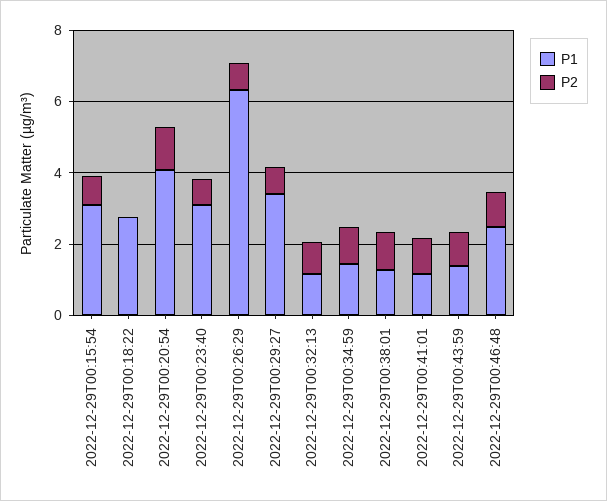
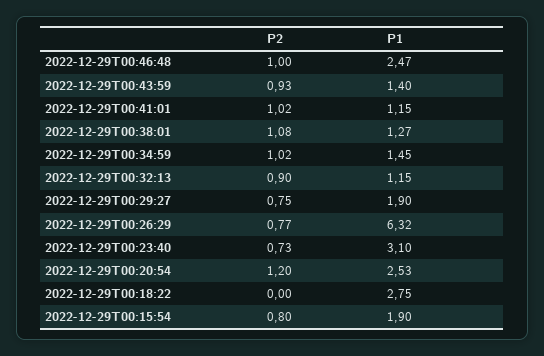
P1, 2022-12-29T00:15:54: 3 -> 1.9
P1, 2022-12-29T00:20:54: 4 -> 2.53
P1, 2022-12-29T00:29:27: 3.5 -> 1.9

